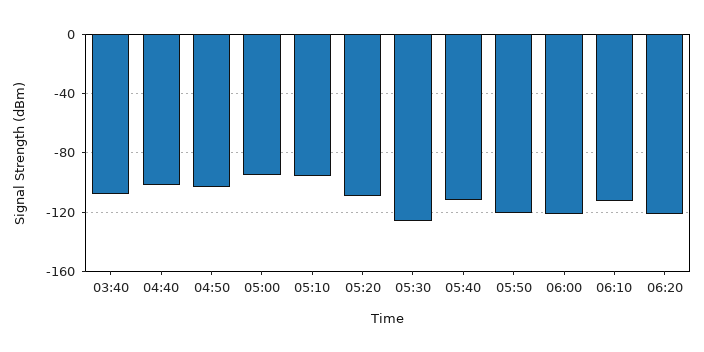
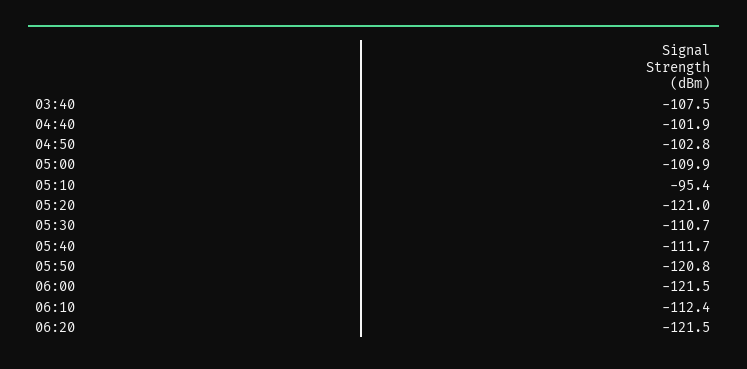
05:00: -95 -> -109.9
05:20: -110 -> -121
05:30: -125 -> -110.7

